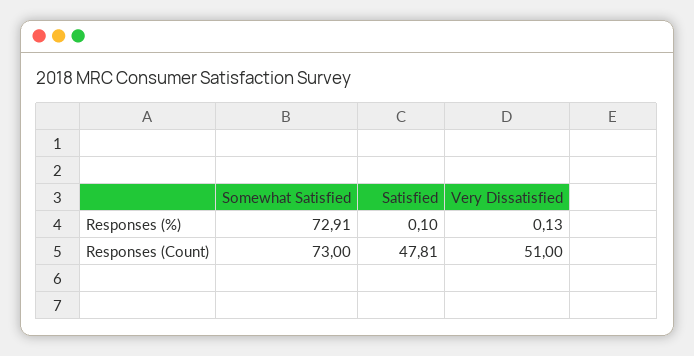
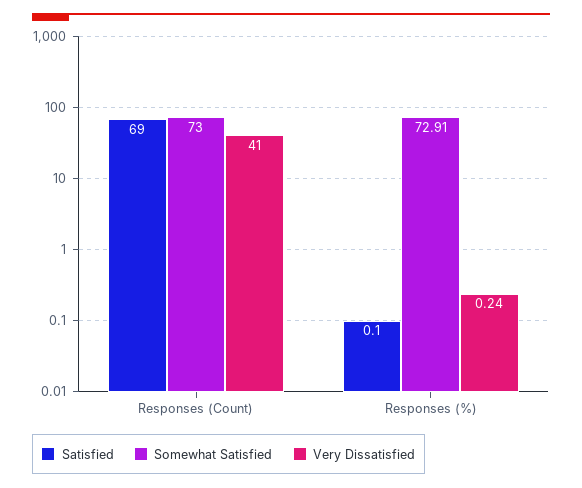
Very Dissatisfied, Responses (%): 0.13 -> 0.24
Satisfied, Responses (Count): 47.81 -> 69
Very Dissatisfied, Responses (Count): 51 -> 41

